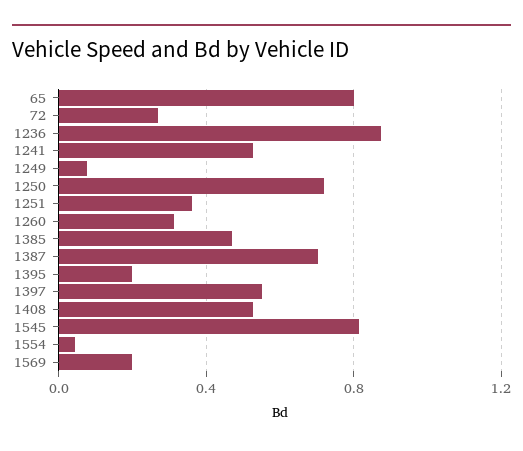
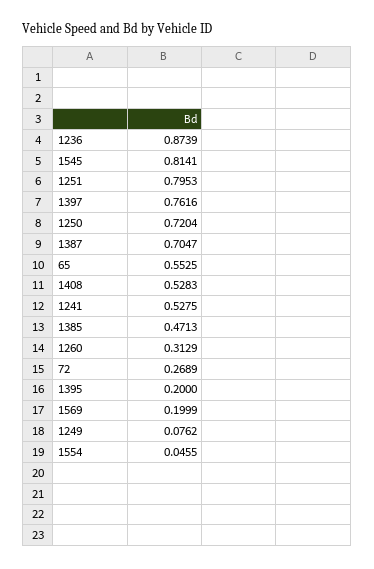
65: 0.8 -> 0.5525
1251: 0.35 -> 0.7953
1397: 0.55 -> 0.7616

